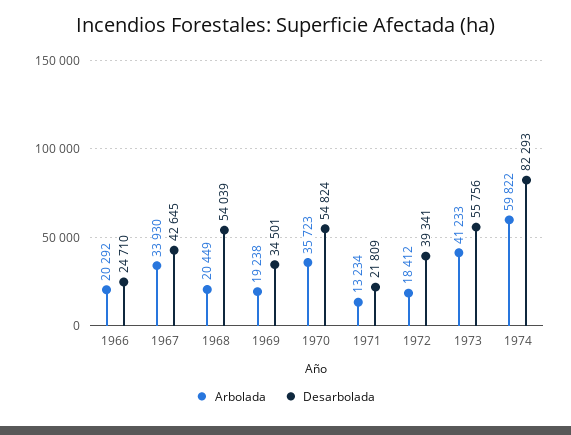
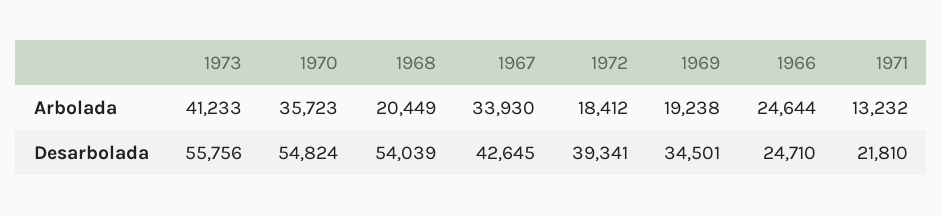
Arbolada, 1966: 20292 -> 24644
Arbolada, 1971: 13234 -> 13232
Desarbolada, 1971: 21809 -> 21810
Arbolada, 1974: 59822 -> none
Desarbolada, 1974: 82293 -> none

